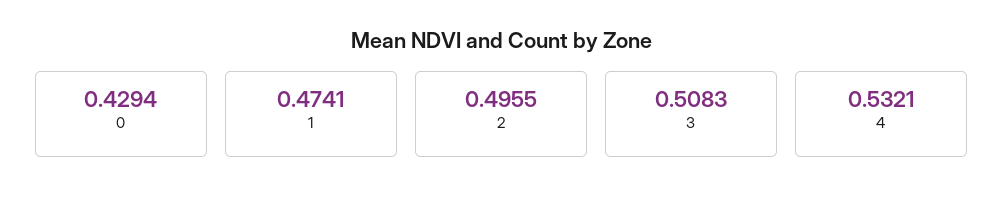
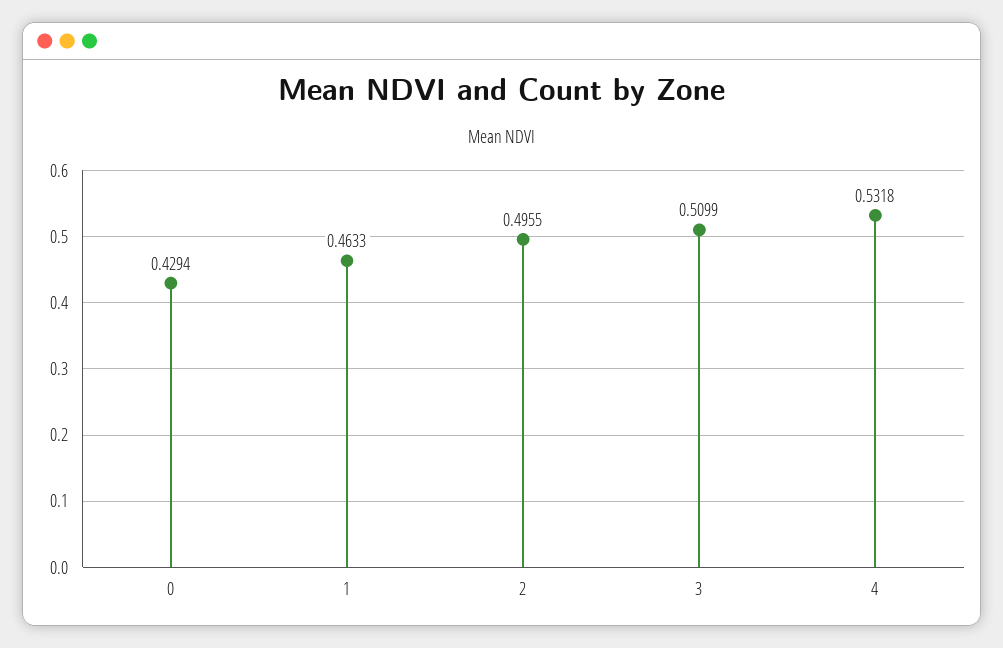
1: 0.4741 -> 0.4633
3: 0.5083 -> 0.5099
4: 0.5321 -> 0.5318

